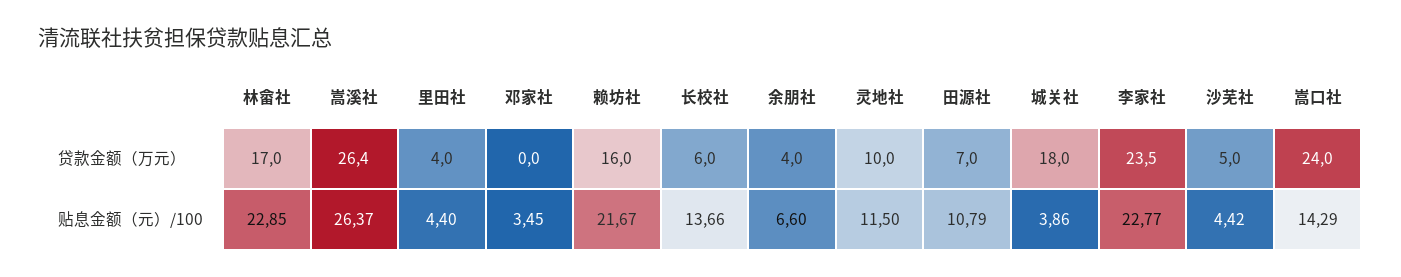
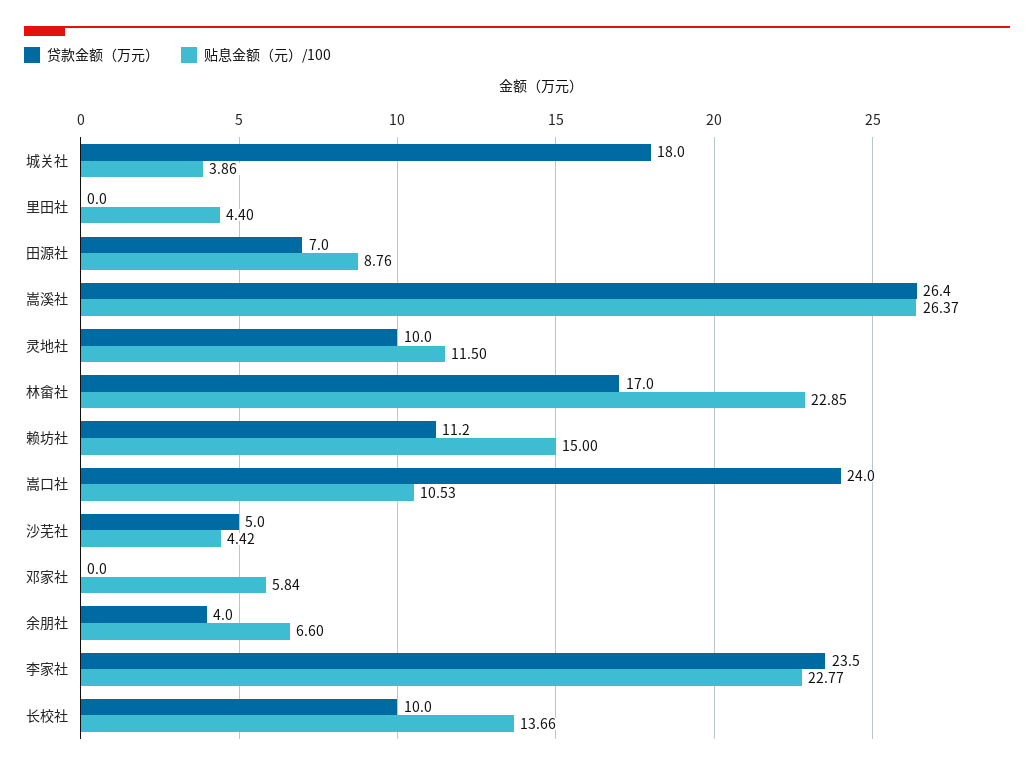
贷款金额（万元）, 里田社: 4 -> 0
贷款金额（万元）, 赖坊社: 16 -> 11.2
贷款金额（万元）, 长校社: 6 -> 10
贴息金额（元）/100, 邓家社: 3.45 -> 5.84
贴息金额（元）/100, 赖坊社: 21.67 -> 15
贴息金额（元）/100, 田源社: 10.79 -> 8.76
贴息金额（元）/100, 嵩口社: 14.29 -> 10.53

